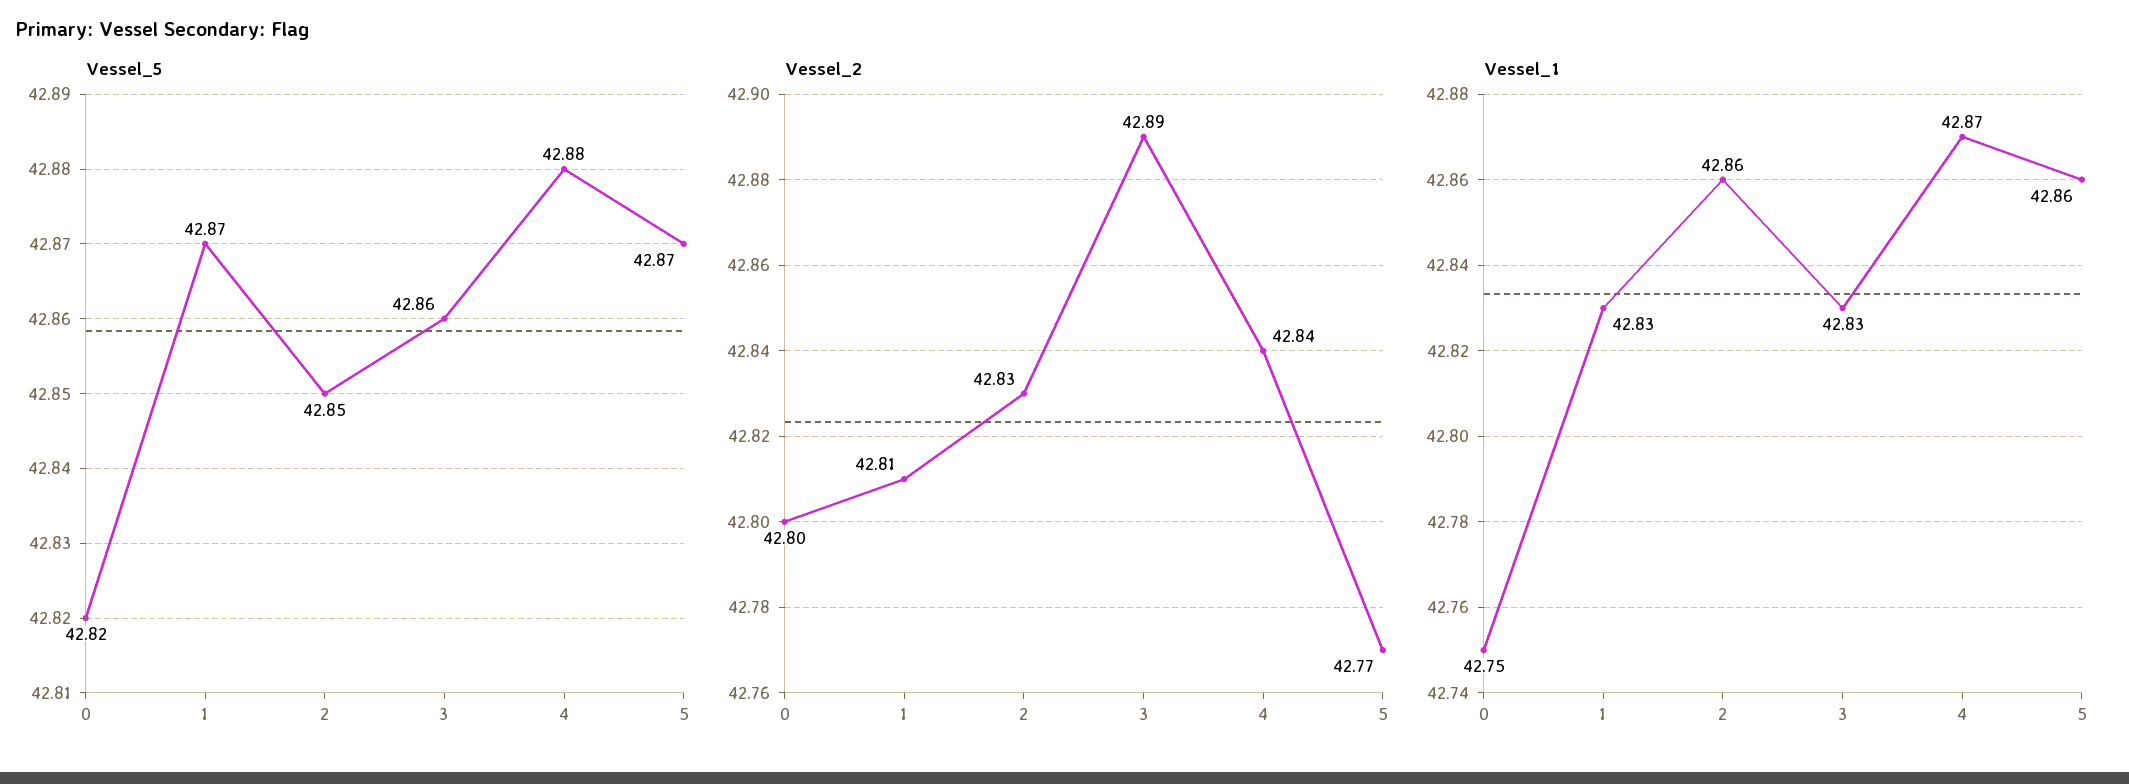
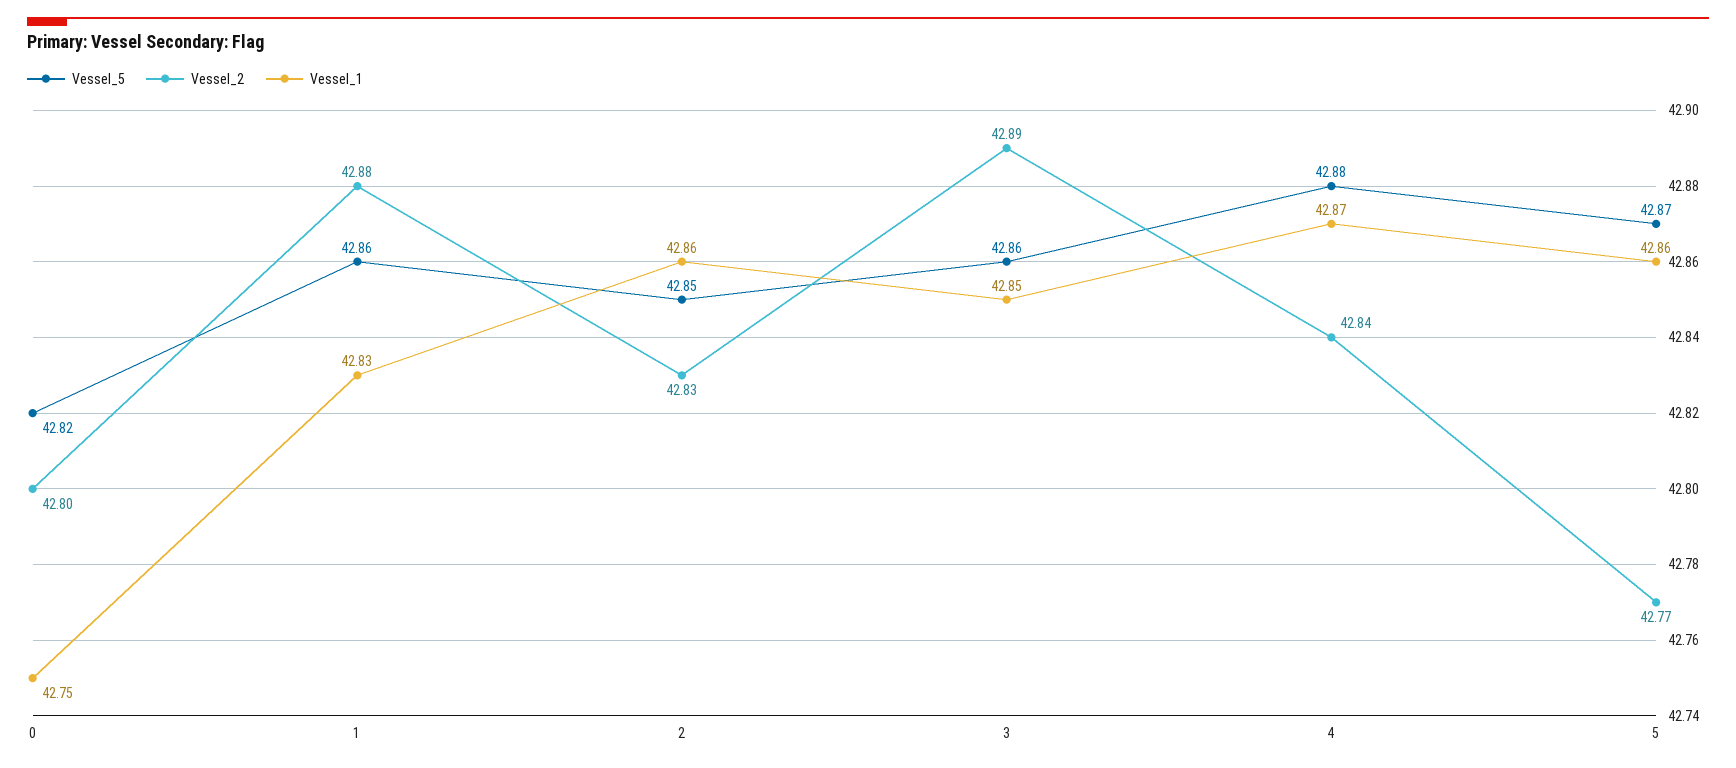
Vessel_5, 1: 42.87 -> 42.86
Vessel_2, 1: 42.81 -> 42.88
Vessel_1, 3: 42.83 -> 42.85

